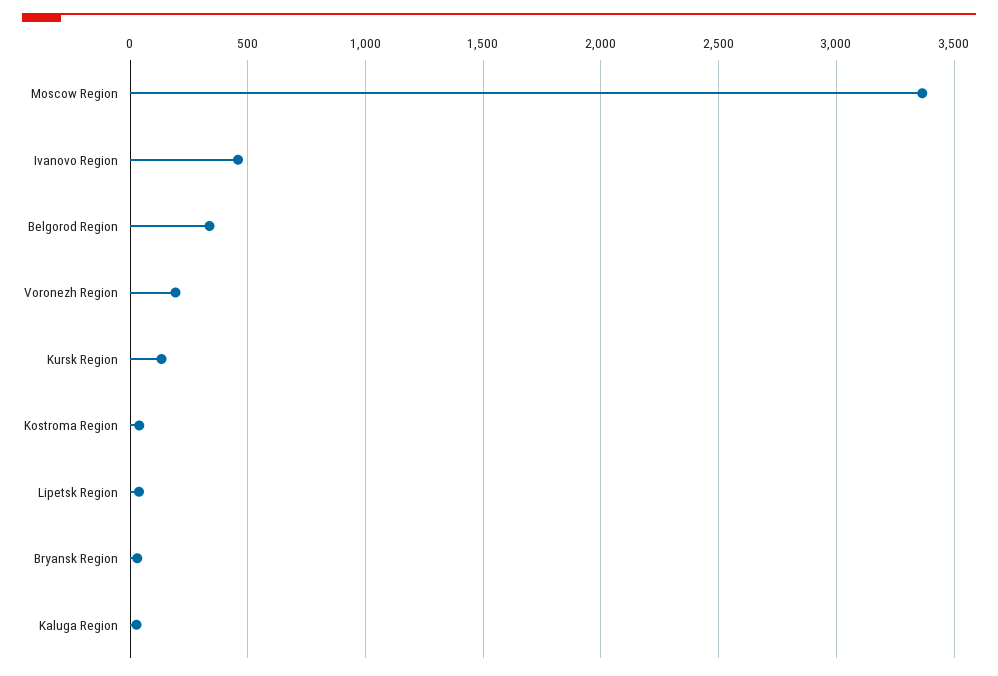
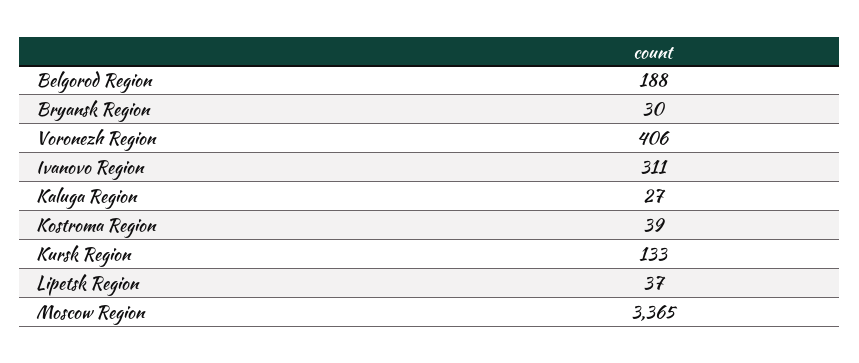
Ivanovo Region: 450 -> 311
Belgorod Region: 350 -> 188
Voronezh Region: 200 -> 406

